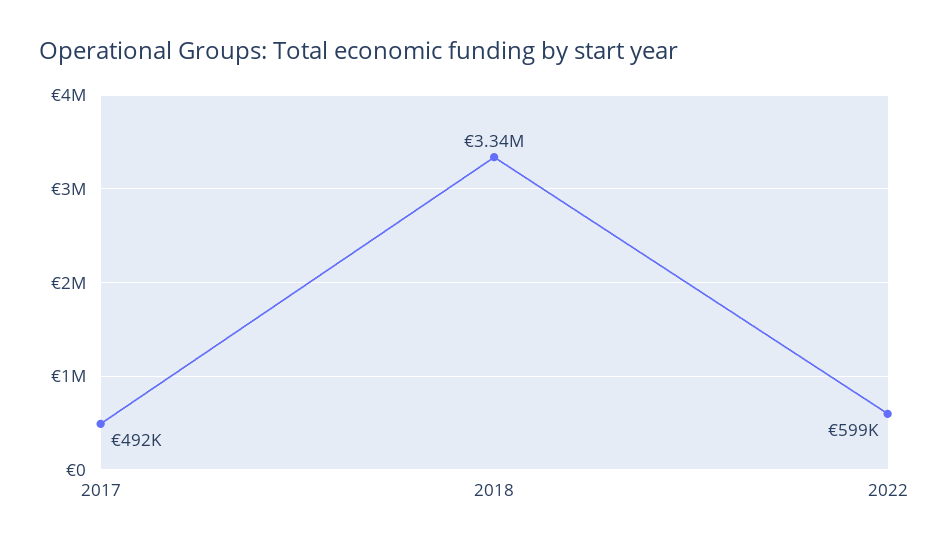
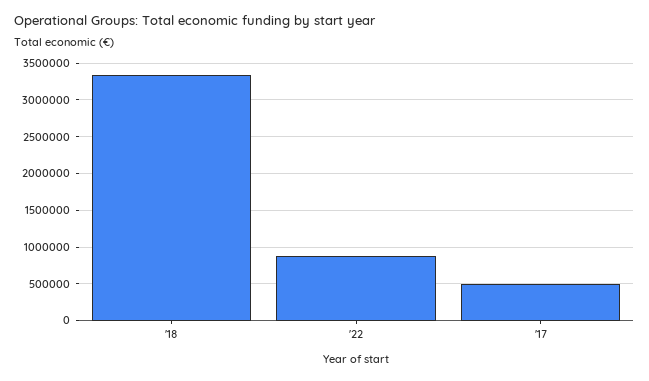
2022: 599000 -> 900000

